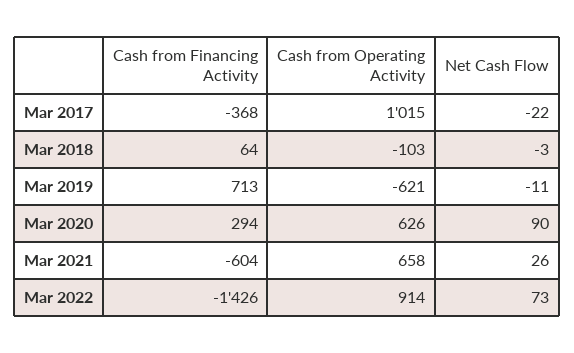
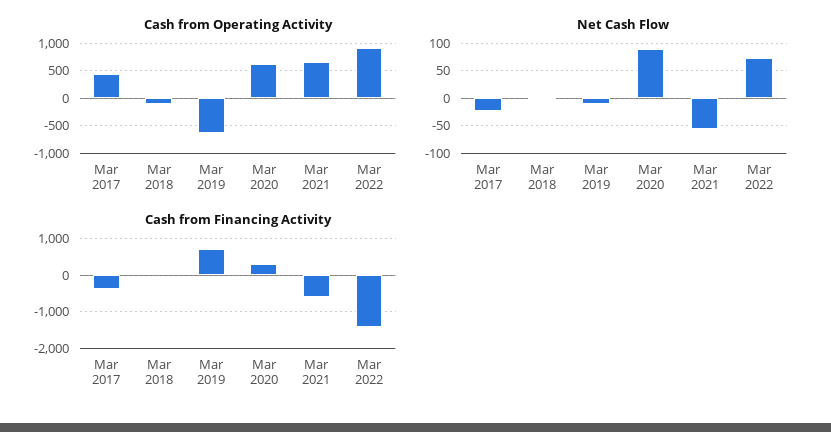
Cash from Operating Activity, Mar 2017: 1015 -> 500
Net Cash Flow, Mar 2021: 26 -> -50

